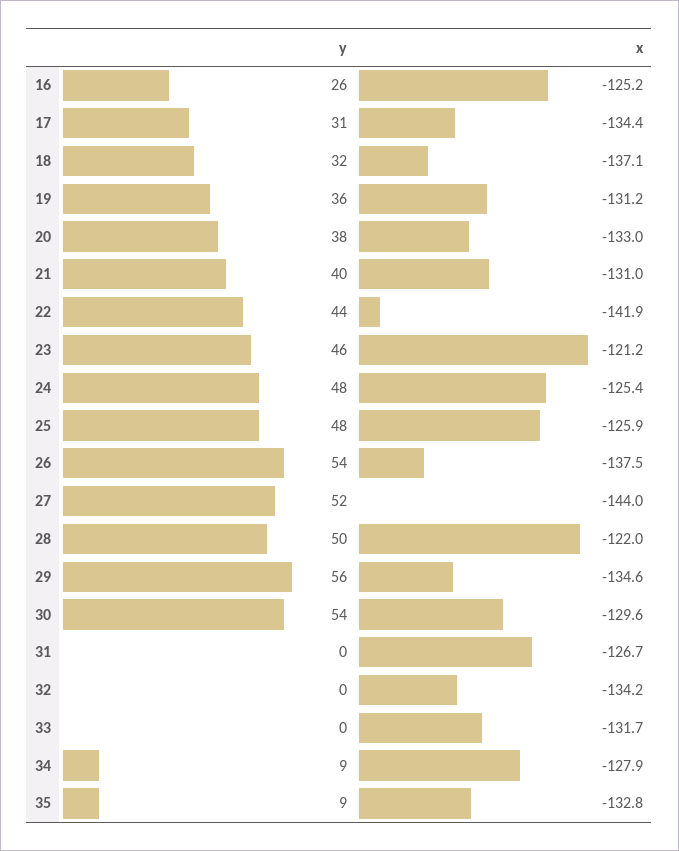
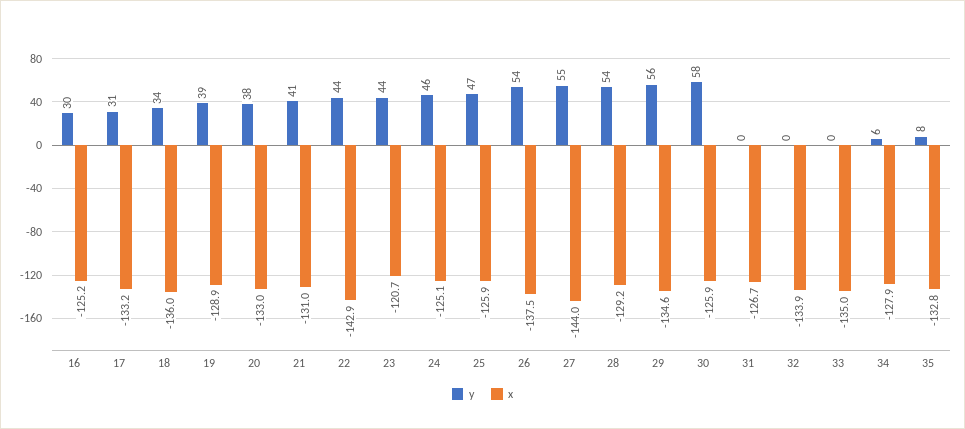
y, 16: 26 -> 30
x, 17: -134.4 -> -133.2
y, 18: 32 -> 34
x, 18: -137.1 -> -136
y, 19: 36 -> 39
x, 19: -131.2 -> -128.9
y, 21: 40 -> 41
x, 22: -141.9 -> -142.9
y, 23: 46 -> 44
x, 23: -121.2 -> -120.7
y, 24: 48 -> 46
x, 24: -125.4 -> -125.1
y, 25: 48 -> 47
y, 27: 52 -> 55
y, 28: 50 -> 54
x, 28: -122 -> -129.2
y, 30: 54 -> 58
x, 30: -129.6 -> -125.9
x, 32: -134.2 -> -133.9
x, 33: -131.7 -> -135
y, 34: 9 -> 6
y, 35: 9 -> 8

